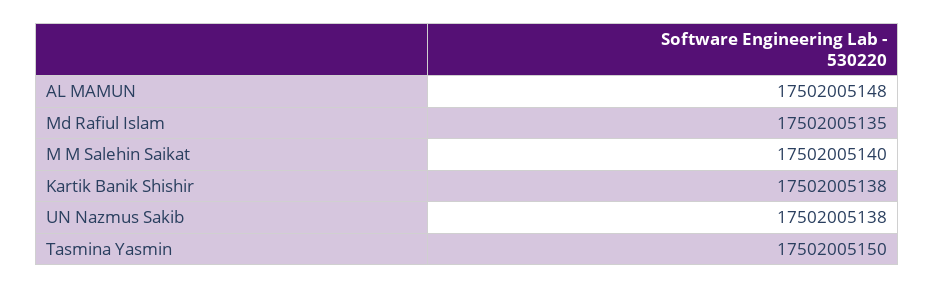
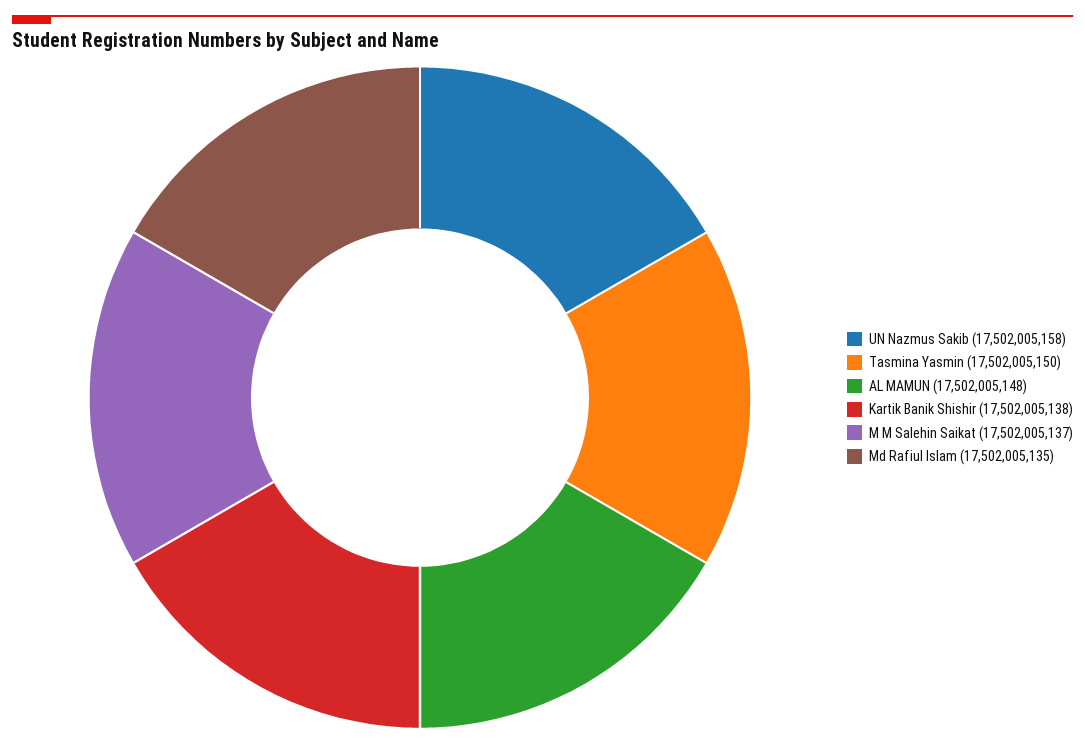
M M Salehin Saikat: 17502005140 -> 17502005137
UN Nazmus Sakib: 17502005138 -> 17502005158

